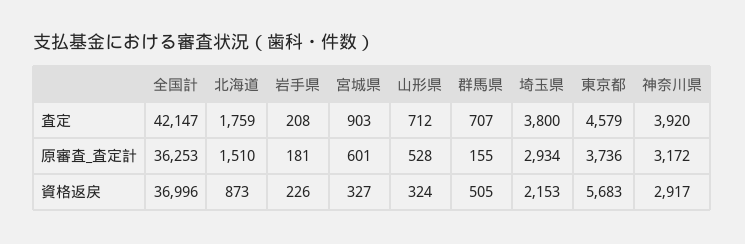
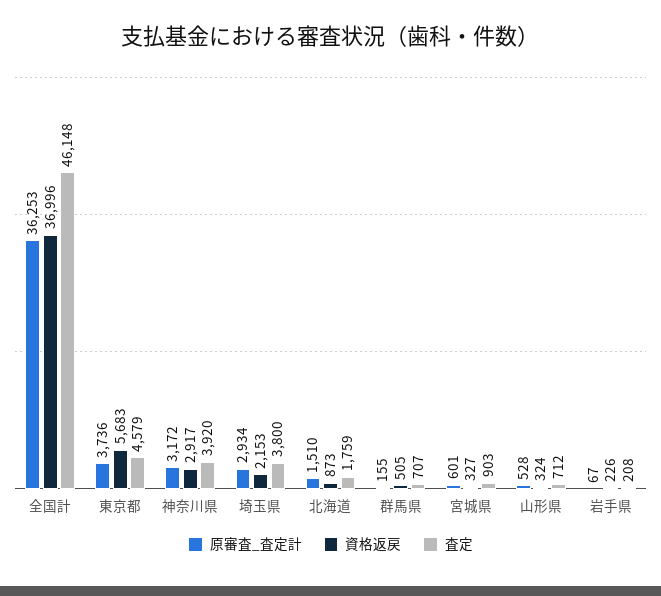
査定, 全国計: 42147 -> 46148
原審査_査定計, 岩手県: 181 -> 67

